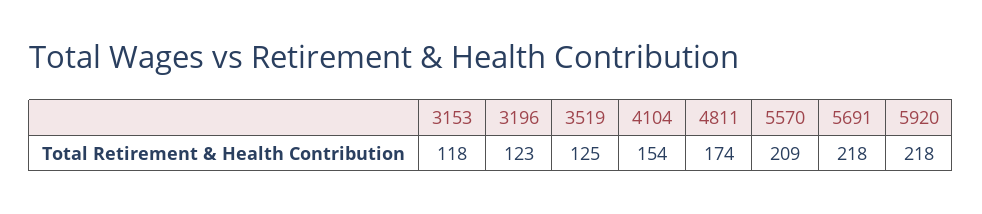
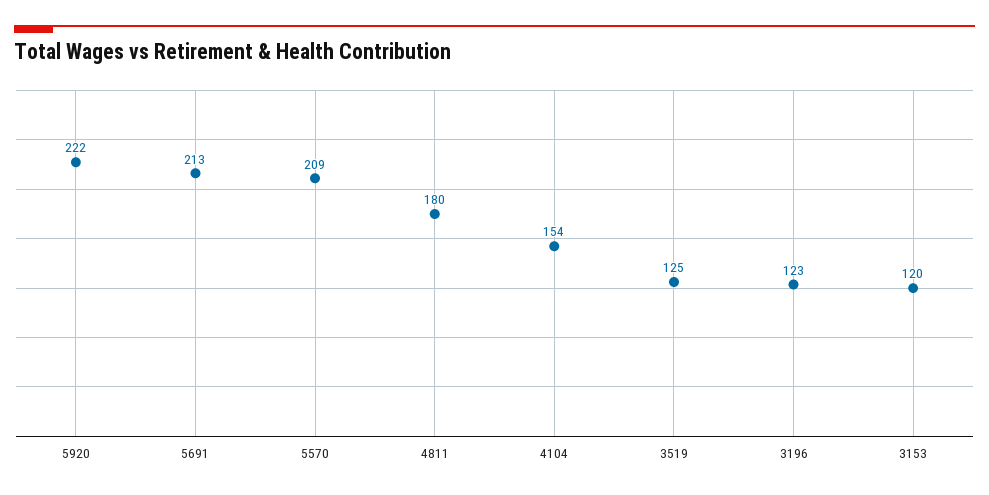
3153: 118 -> 120
4811: 174 -> 180
5691: 218 -> 213
5920: 218 -> 222

